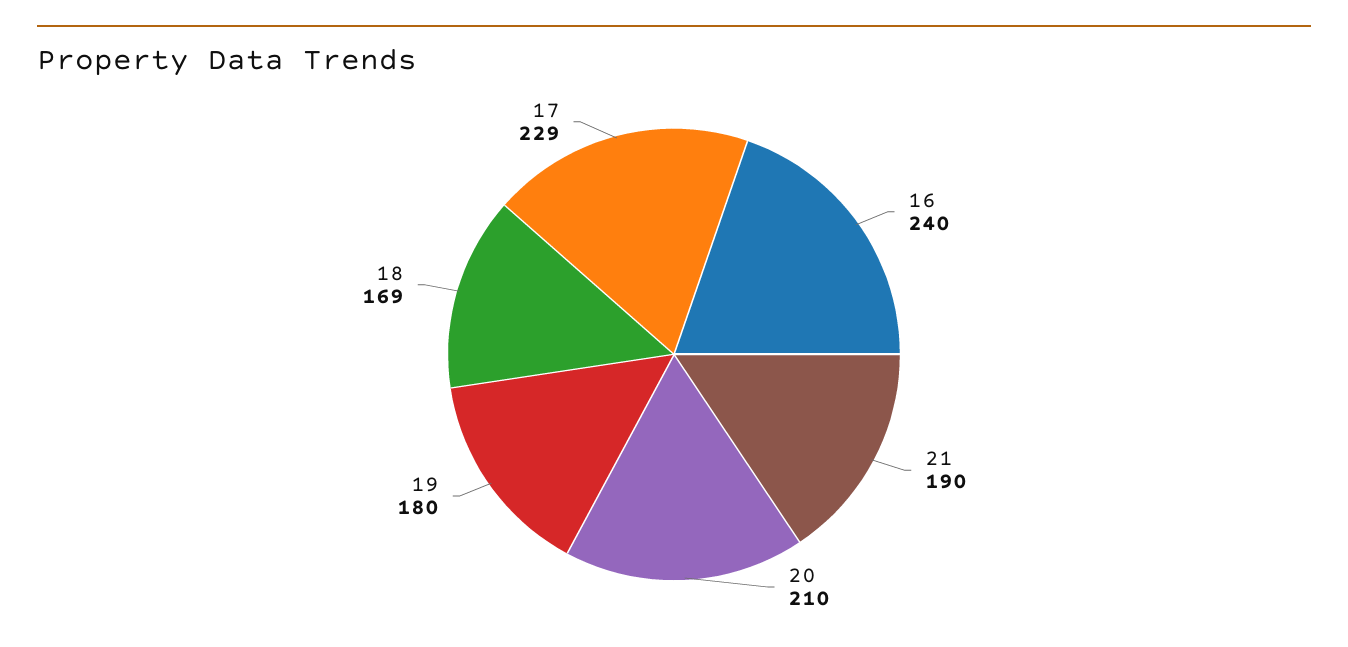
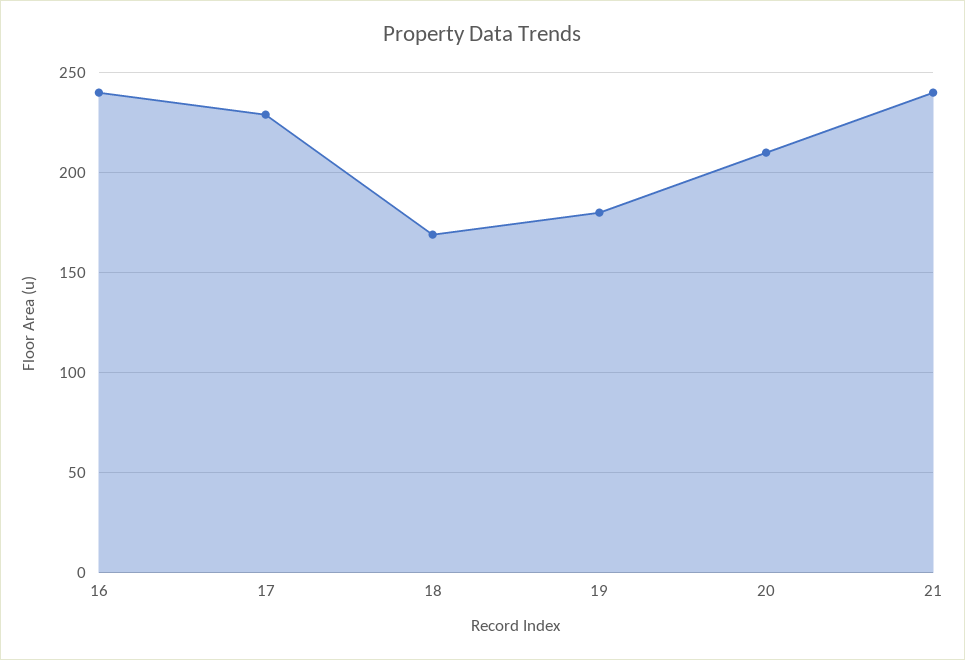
21: 190 -> 240

